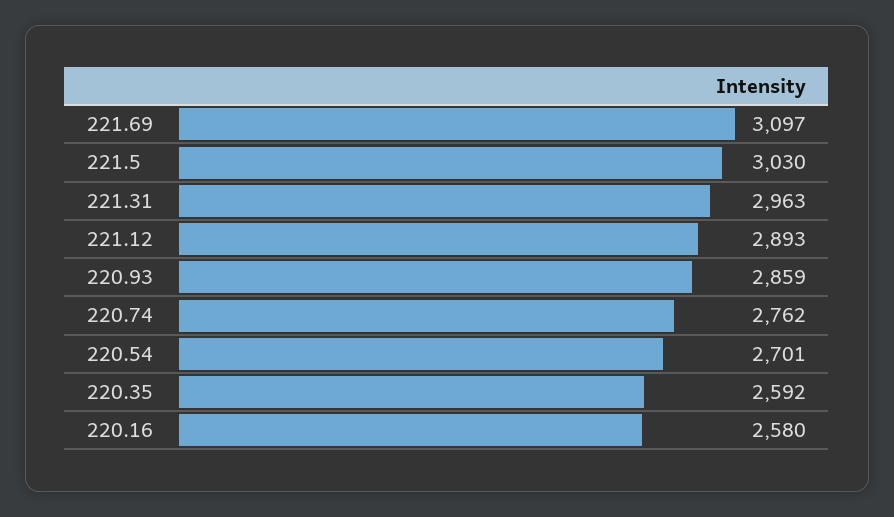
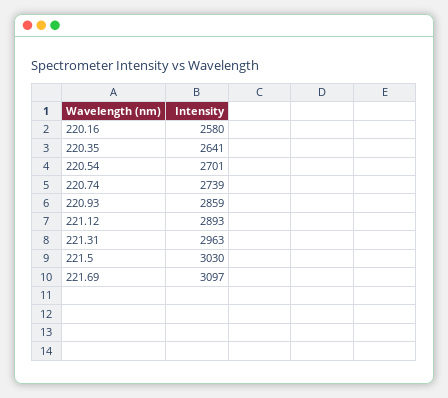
220.74: 2762 -> 2739
220.35: 2592 -> 2641

